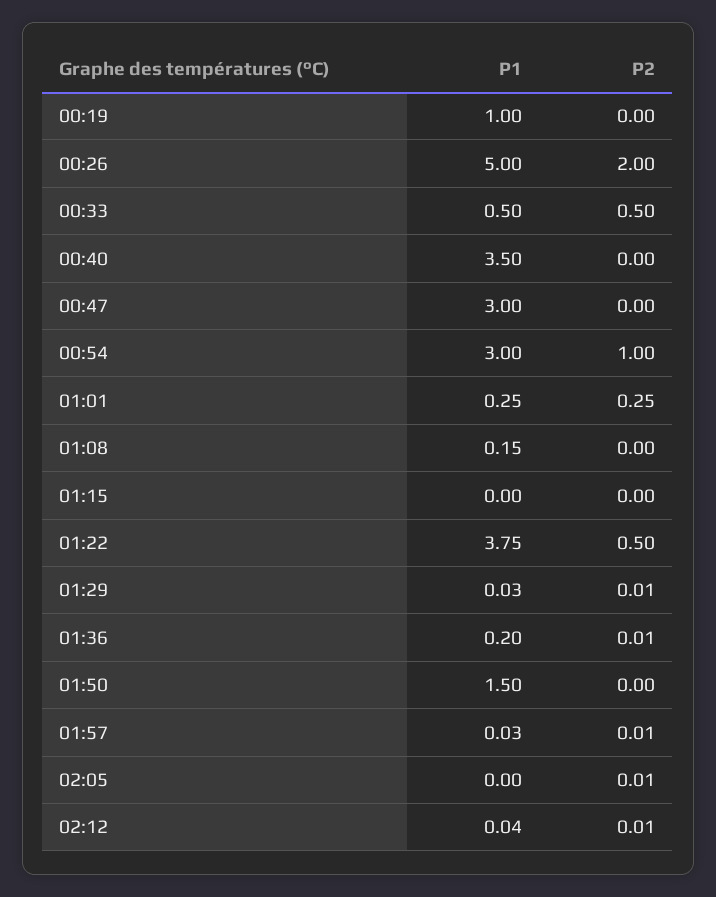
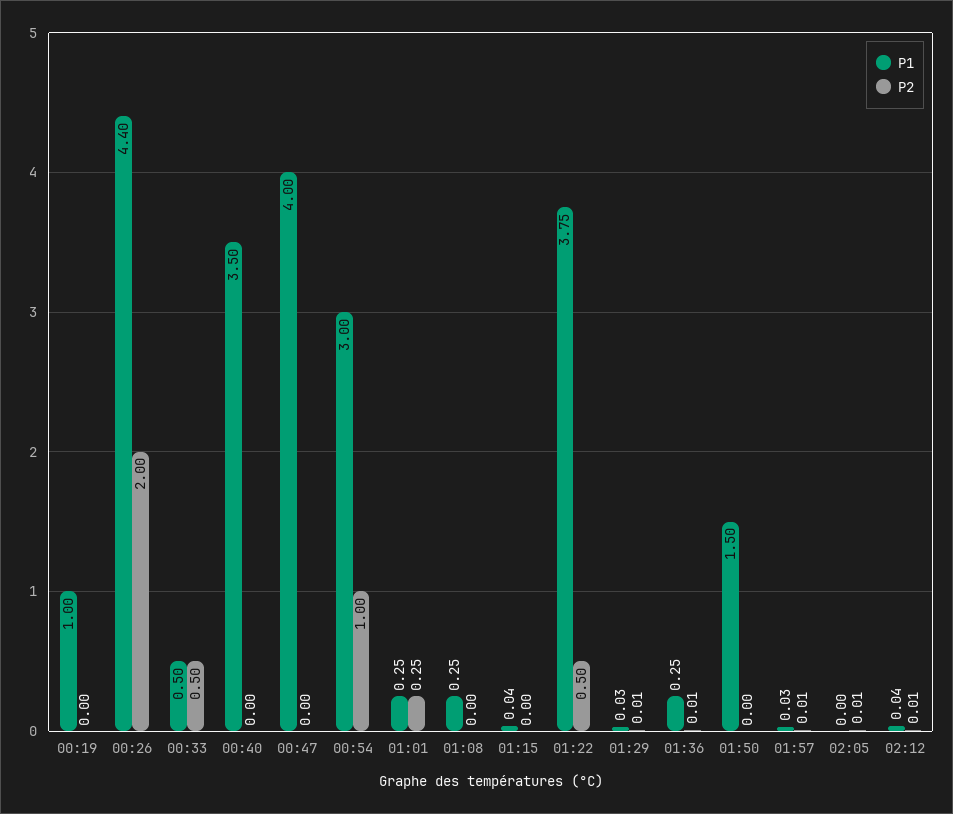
P1, 00:26: 5 -> 4.4
P1, 00:47: 3 -> 4
P1, 01:08: 0.15 -> 0.25
P1, 01:15: 0 -> 0.04
P1, 01:36: 0.2 -> 0.25

